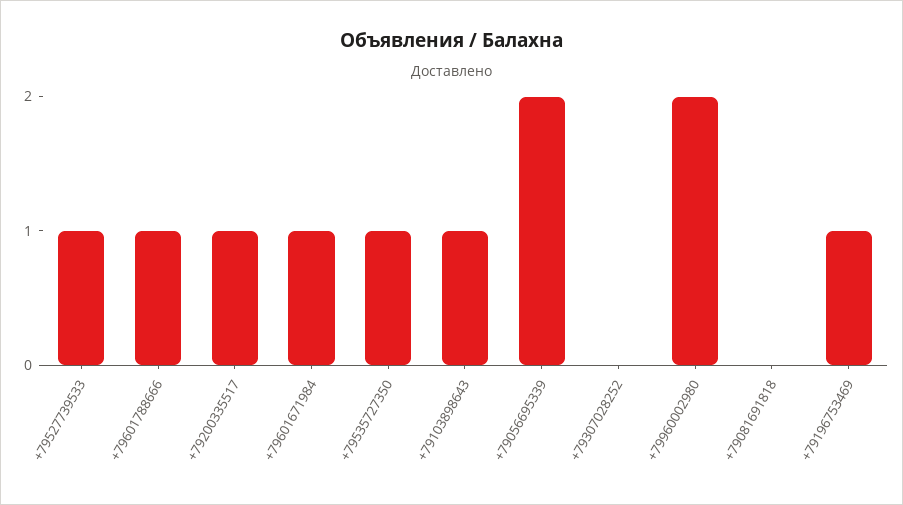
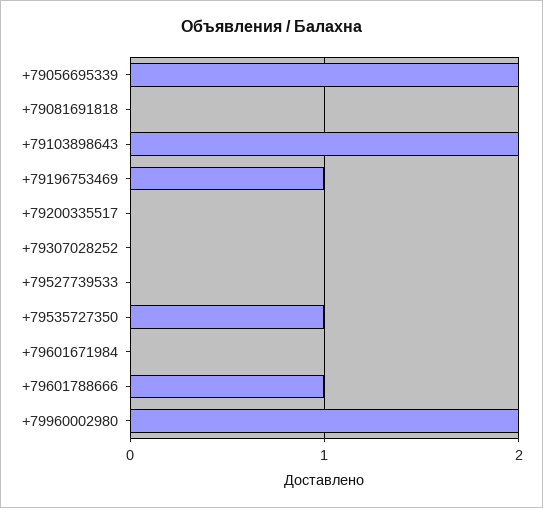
+79527739533: 1 -> 0
+79200335517: 1 -> 0
+79601671984: 1 -> 0
+79103898643: 1 -> 2

